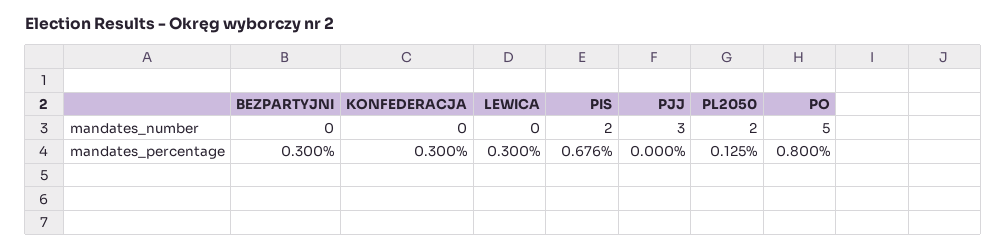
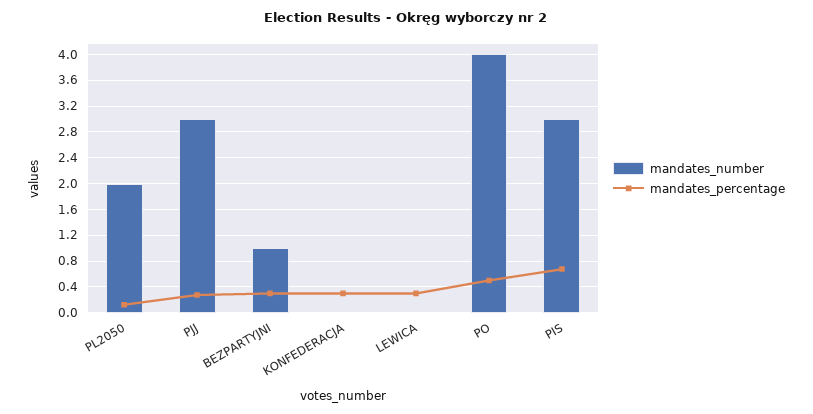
mandates_number, BEZPARTYJNI: 0 -> 1
mandates_number, PIS: 2 -> 3
mandates_number, PO: 5 -> 4
mandates_percentage, PJJ: 0 -> 0.3
mandates_percentage, PO: 0.8 -> 0.5

